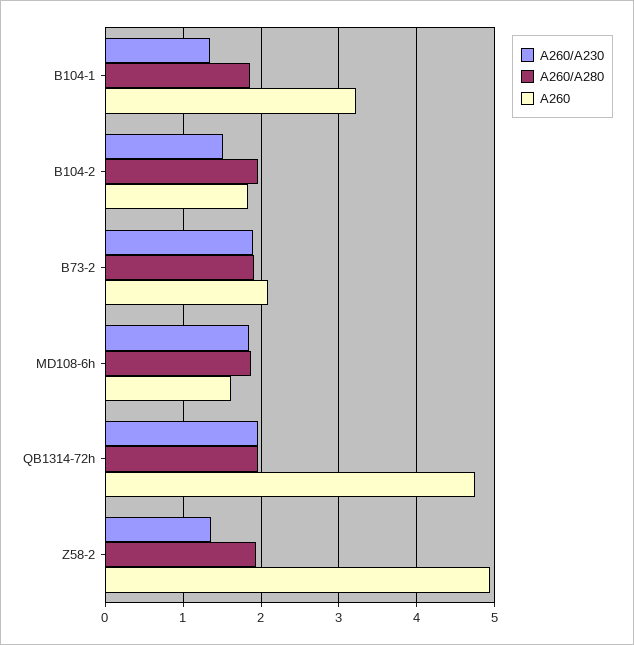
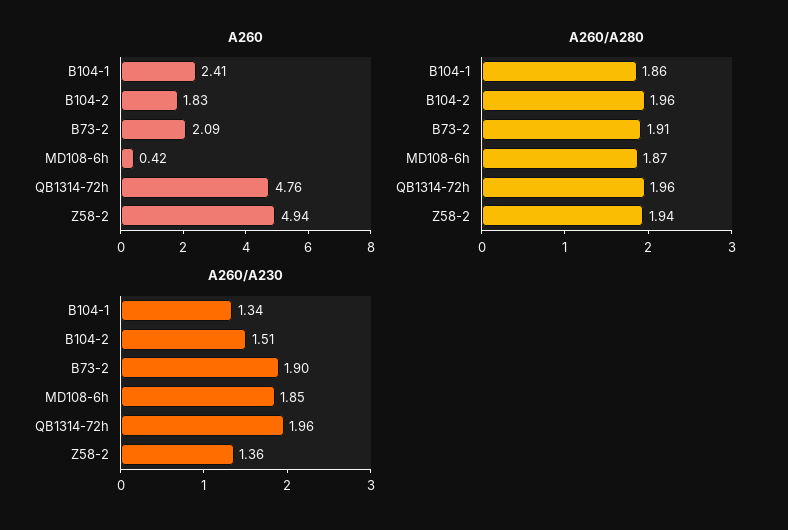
A260, B104-1: 3.2 -> 2.41
A260, MD108-6h: 1.6 -> 0.42

